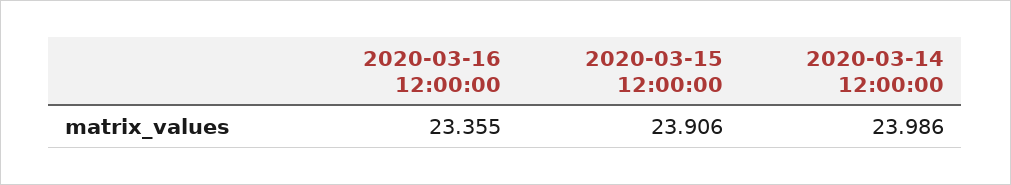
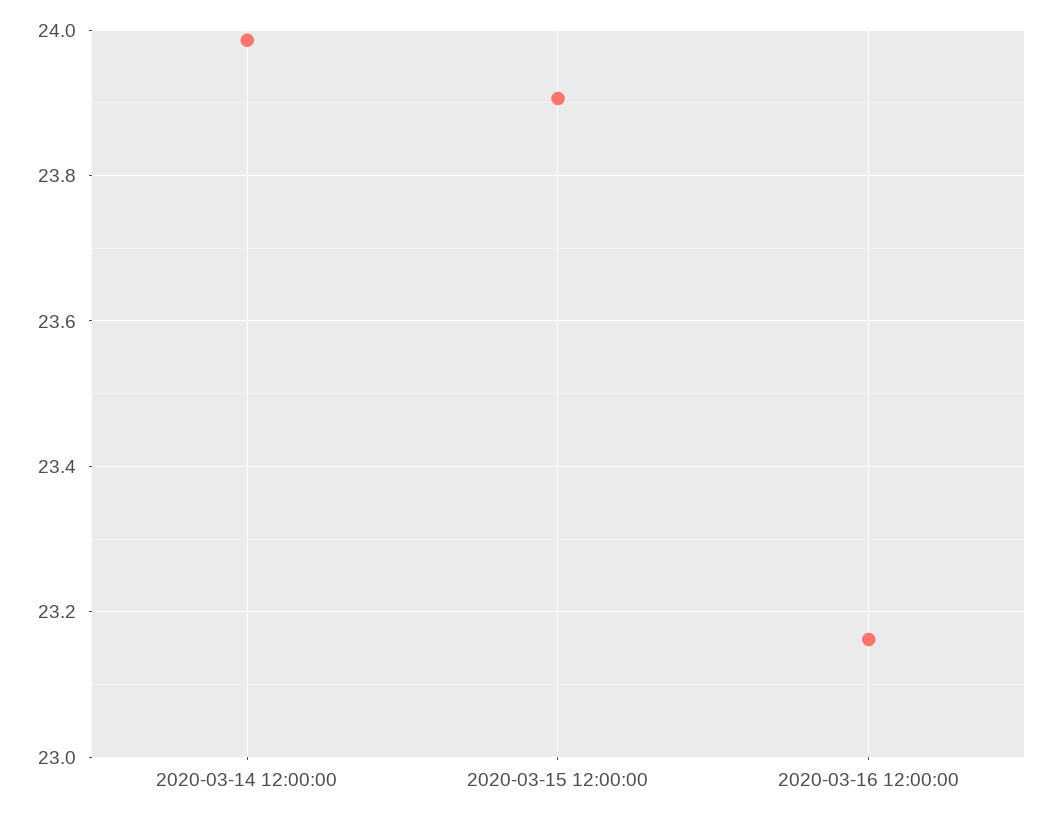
2020-03-16 12:00:00: 23.355 -> 23.16

